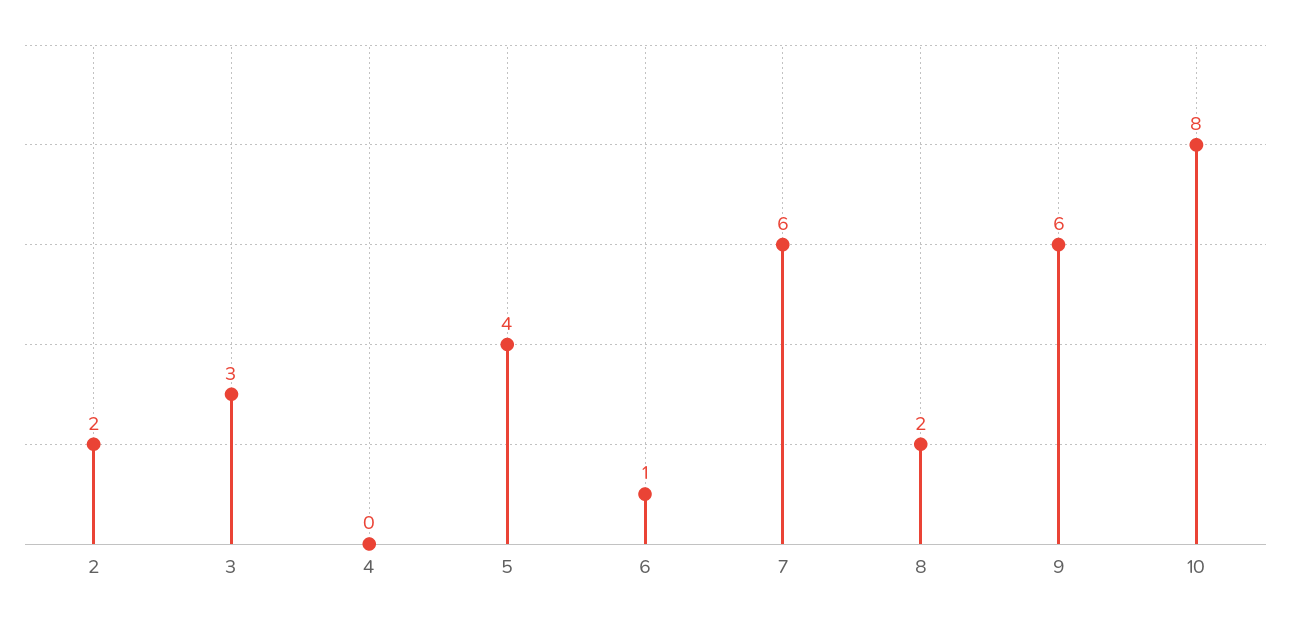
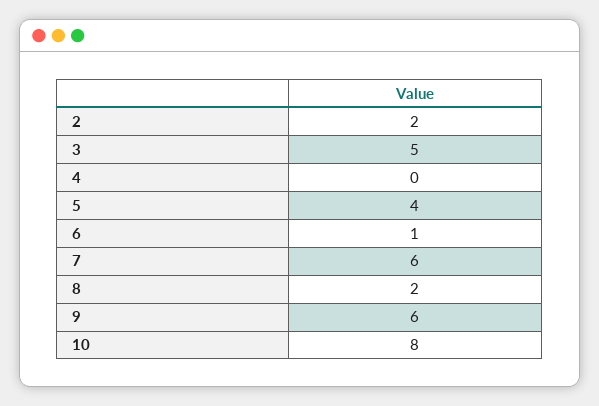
3: 3 -> 5

